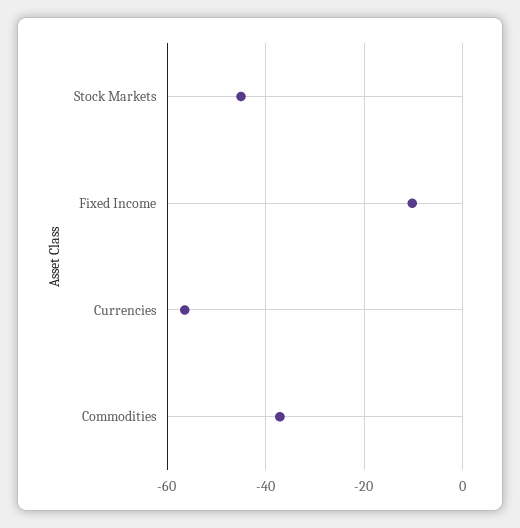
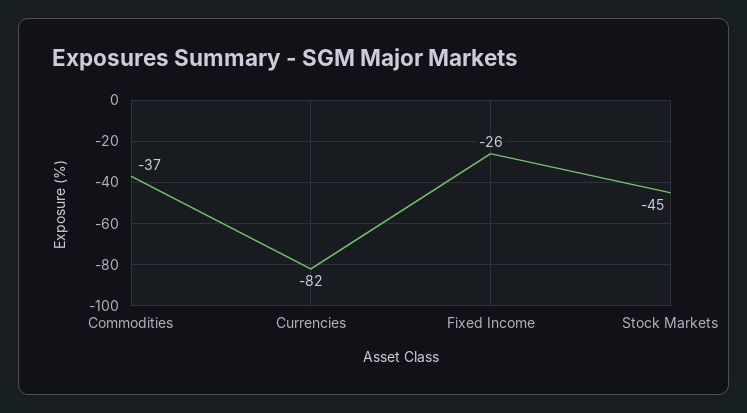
Fixed Income: -10 -> -26
Currencies: -56 -> -82

